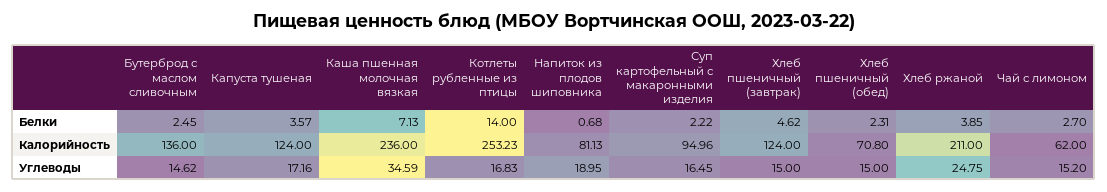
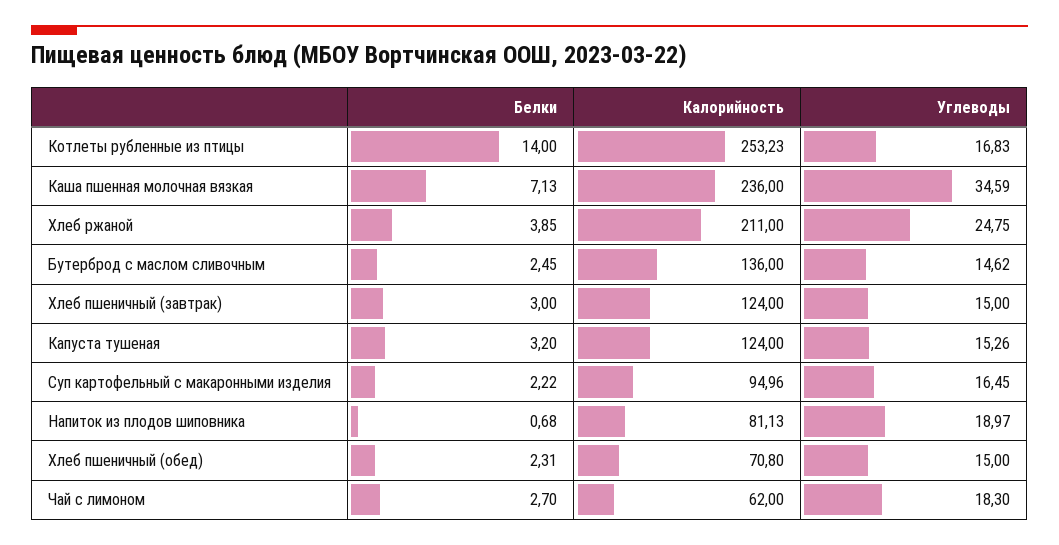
Капуста тушеная, Белки: 3.57 -> 3.2
Хлеб пшеничный (завтрак), Белки: 4.62 -> 3
Капуста тушеная, Углеводы: 17.16 -> 15.26
Напиток из плодов шиповника, Углеводы: 18.95 -> 18.97
Чай с лимоном, Углеводы: 15.2 -> 18.3

